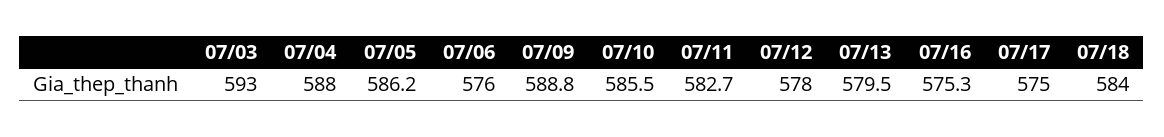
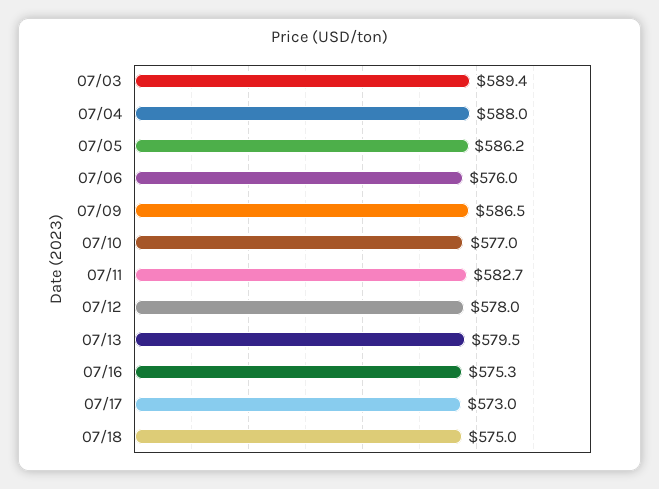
07/03: 593 -> 589.4
07/09: 588.8 -> 586.5
07/10: 585.5 -> 577
07/17: 575 -> 573
07/18: 584 -> 575

